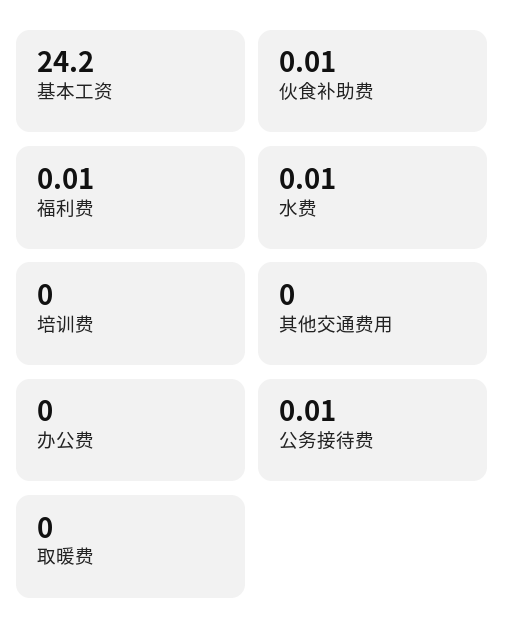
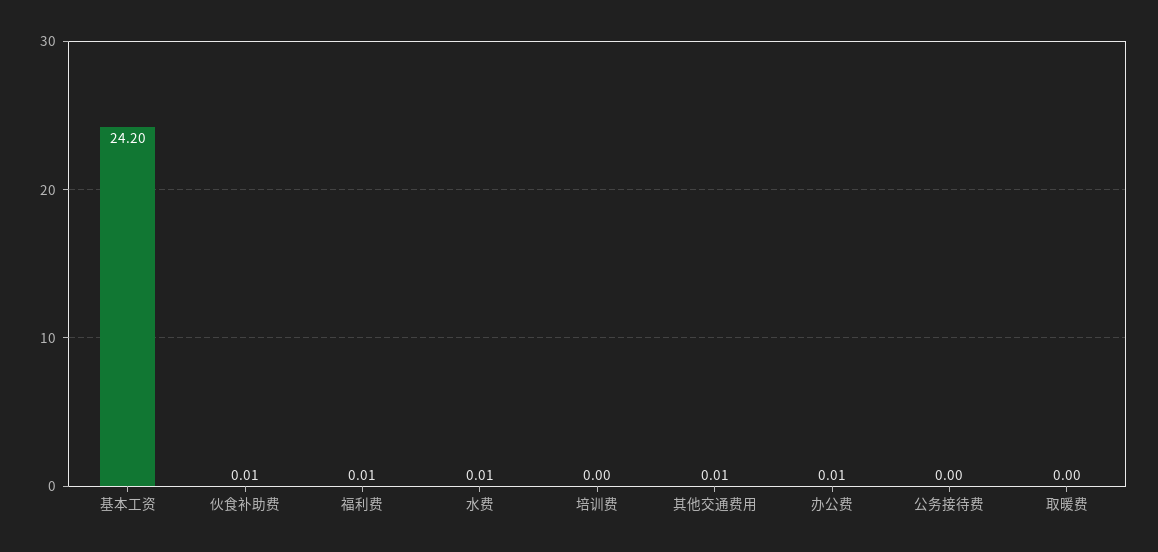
其他交通费用: 0 -> 0.01
办公费: 0 -> 0.01
公务接待费: 0.01 -> 0

